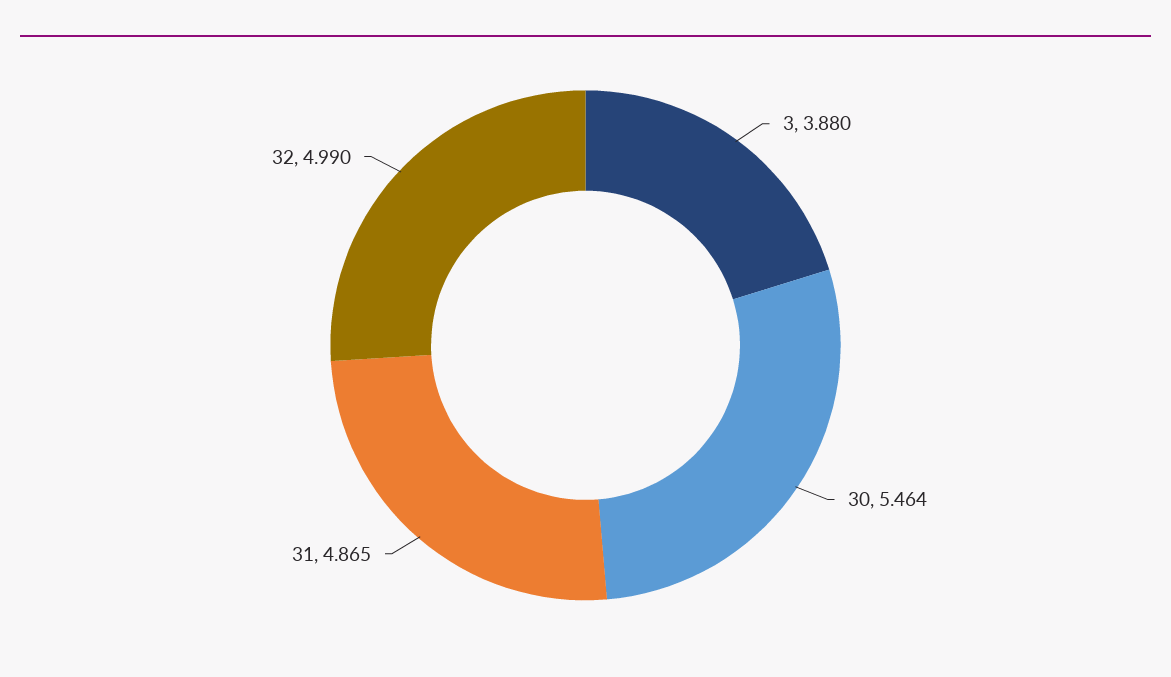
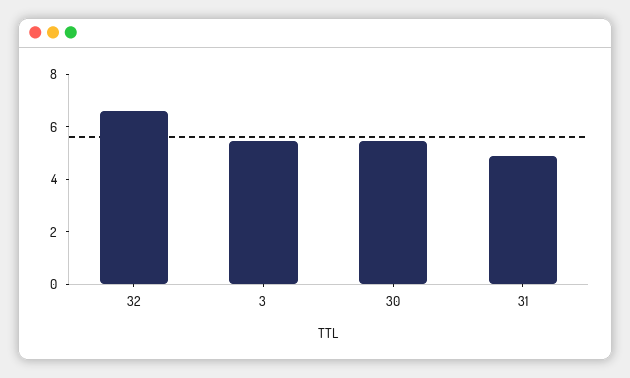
3: 3.88 -> 5.5
32: 4.99 -> 6.5

